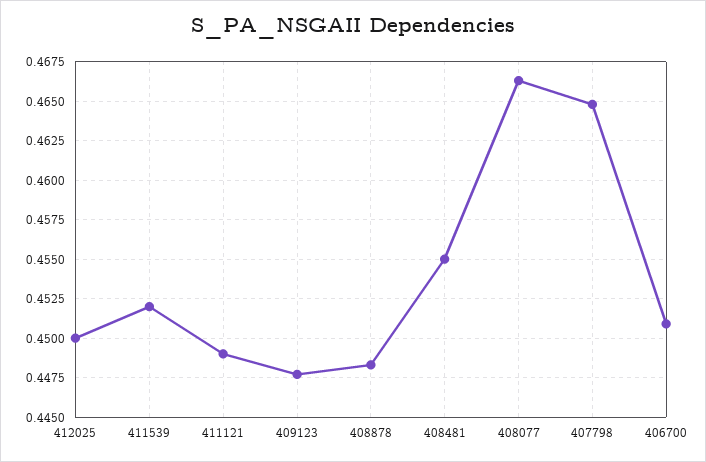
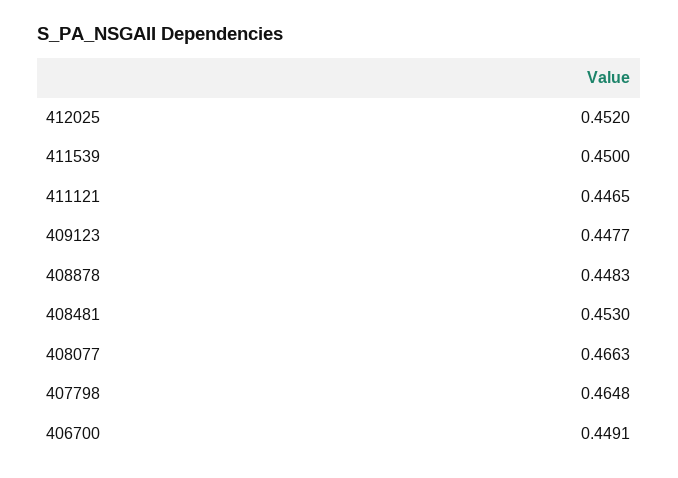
412025: 0.45 -> 0.452
411539: 0.452 -> 0.45
411121: 0.449 -> 0.4465
408481: 0.455 -> 0.453
406700: 0.451 -> 0.4491

